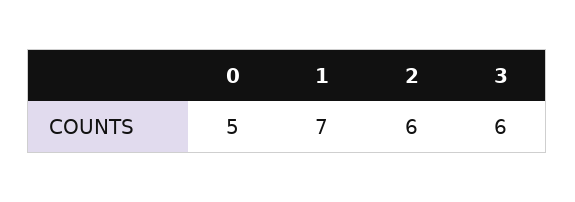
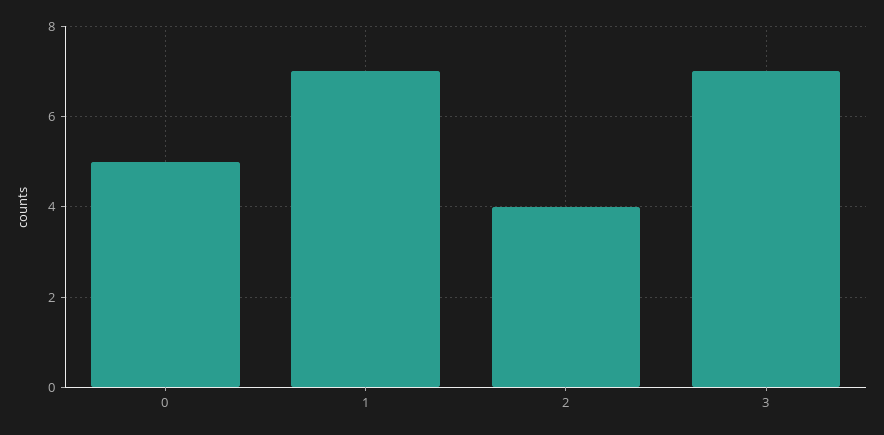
2: 6 -> 4
3: 6 -> 7

